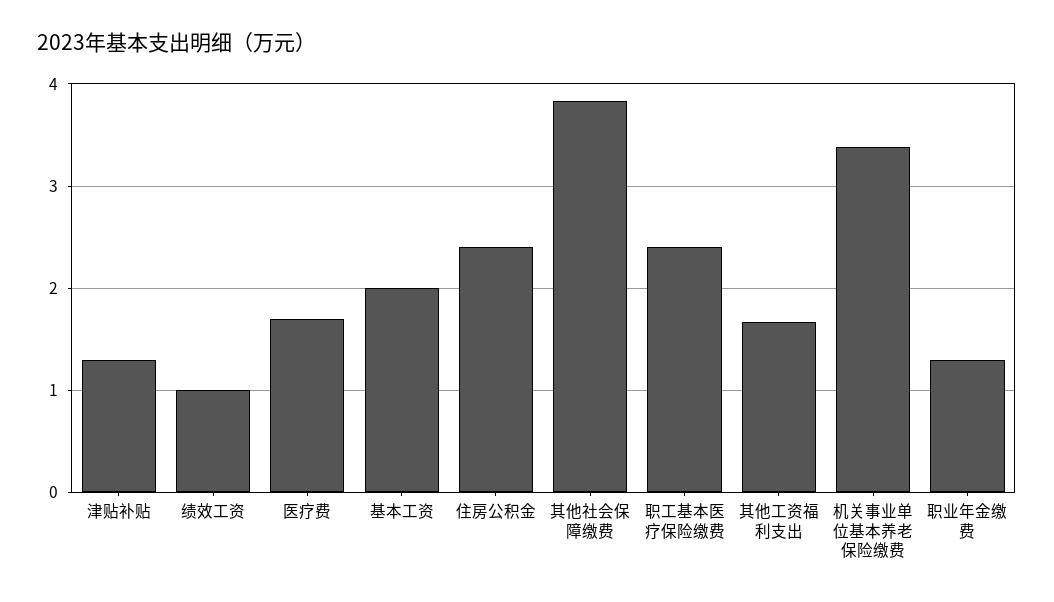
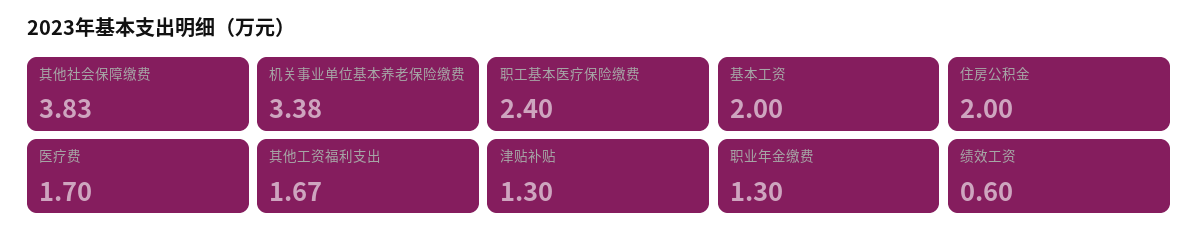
绩效工资: 1 -> 0.6
住房公积金: 2.4 -> 2

